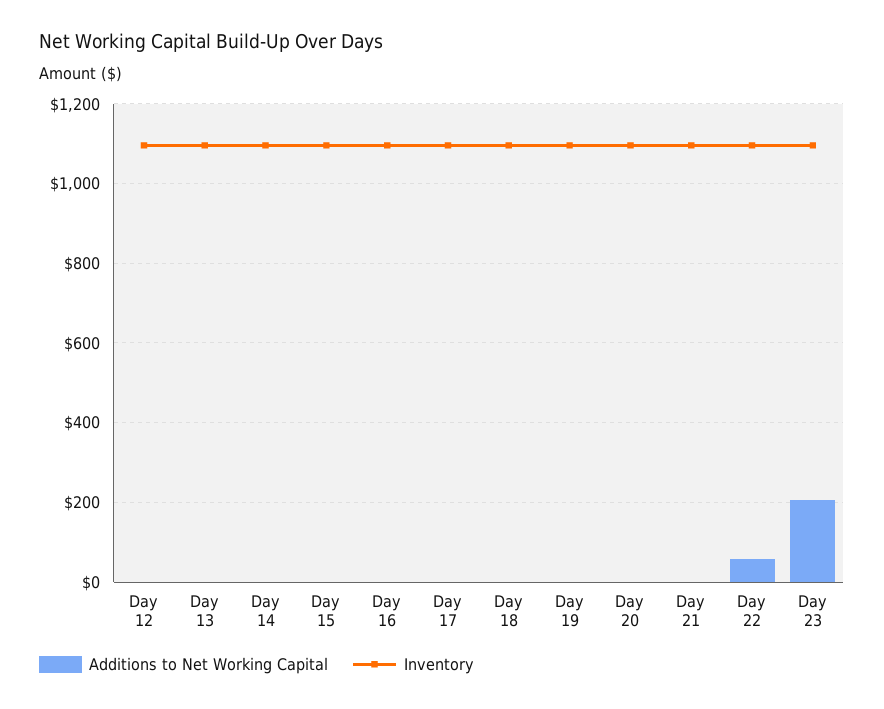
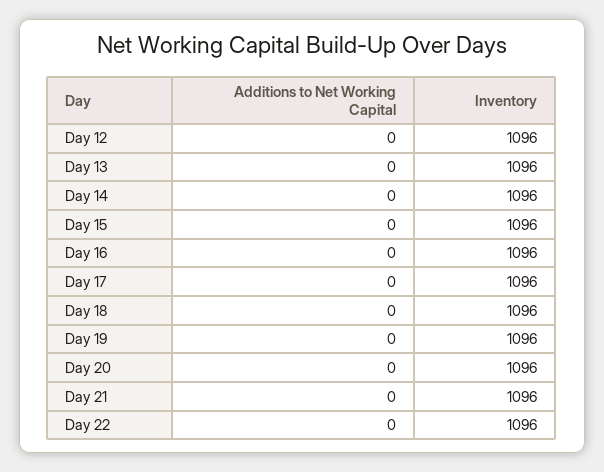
Additions to Net Working Capital, Day 22: 60 -> 0
Additions to Net Working Capital, Day 23: 200 -> none
Inventory, Day 23: 1100 -> none

